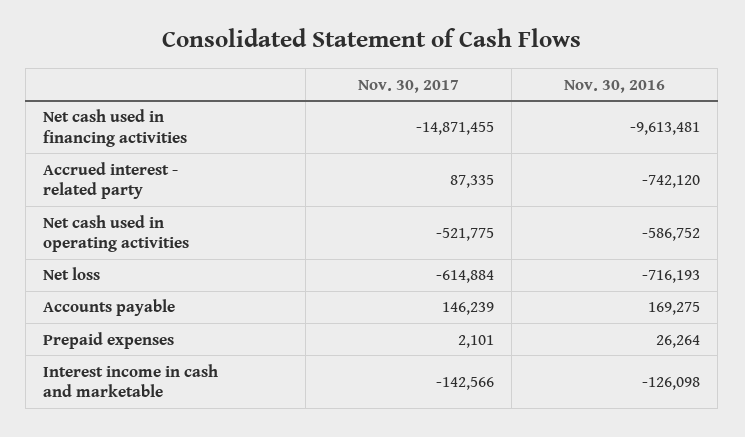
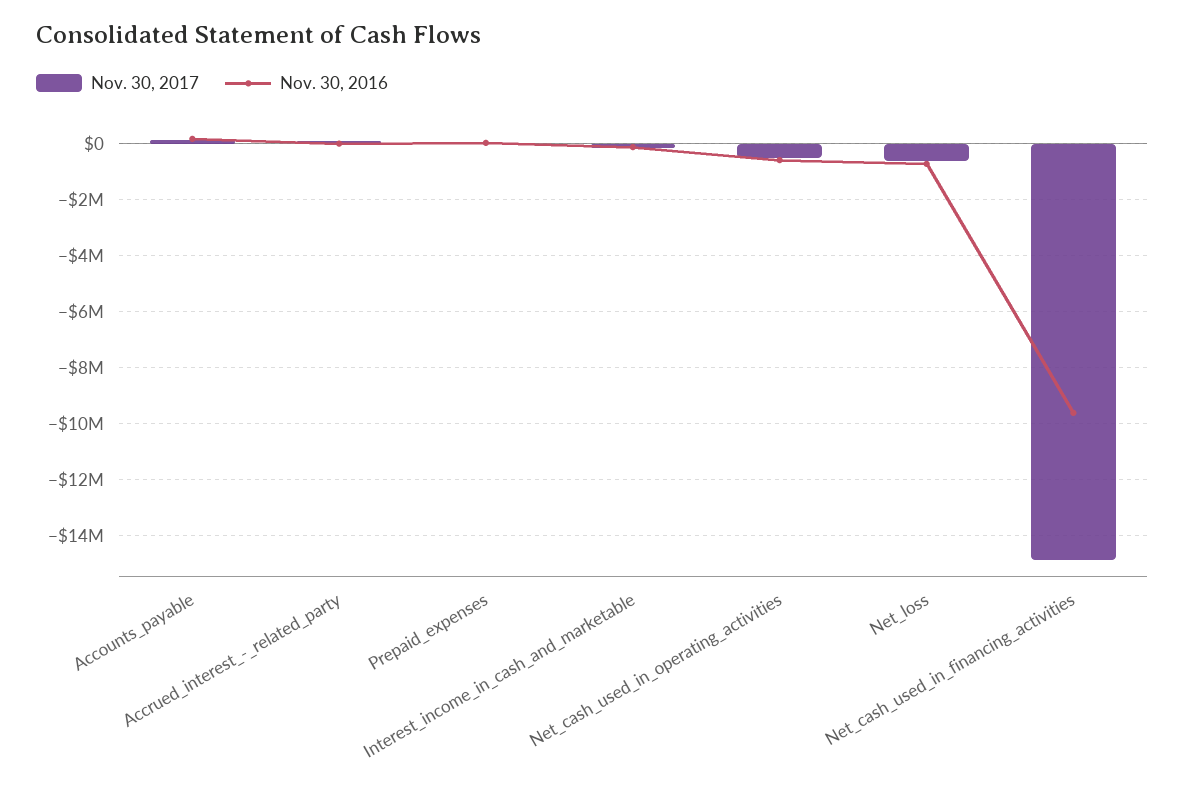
Nov. 30, 2016, Accrued interest - related party: -742120 -> 0

